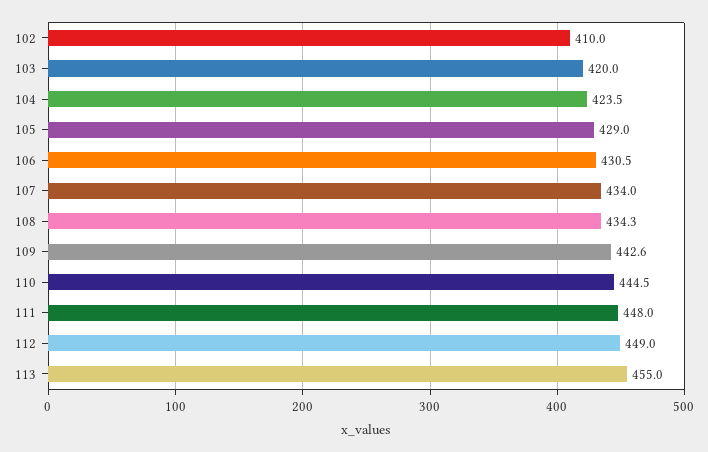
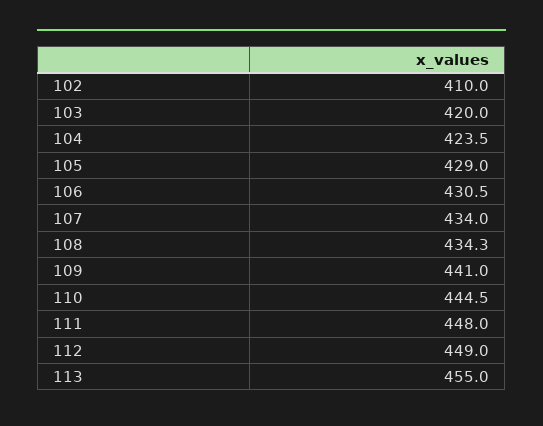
109: 442.6 -> 441

